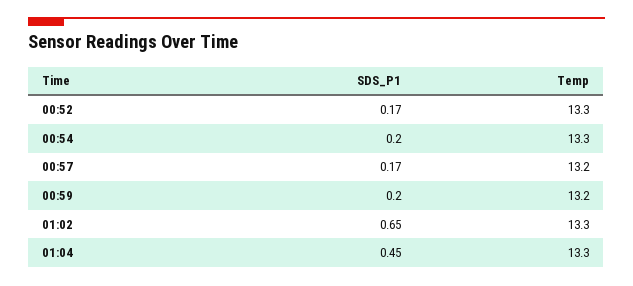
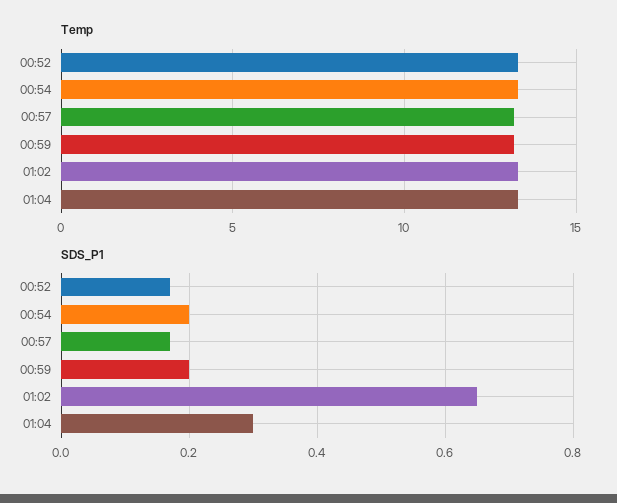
SDS_P1, 01:04: 0.45 -> 0.3

